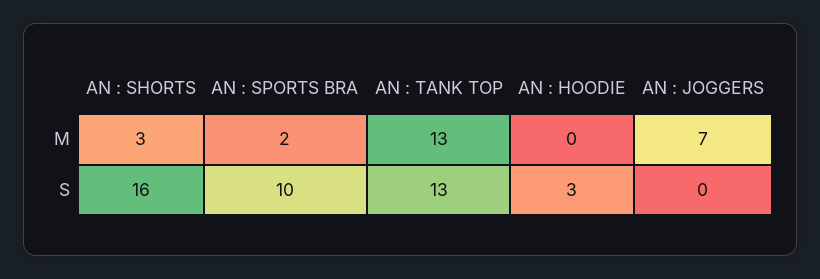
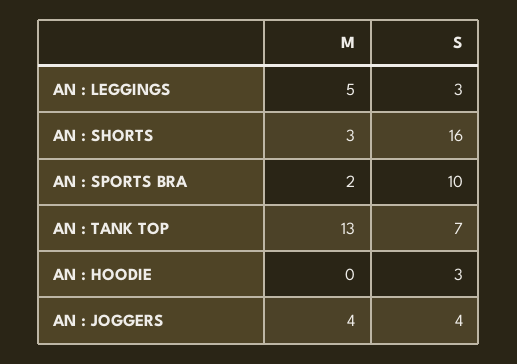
AN : JOGGERS, M: 7 -> 4
AN : TANK TOP, S: 13 -> 7
AN : JOGGERS, S: 0 -> 4
AN : LEGGINGS, M: none -> 5
AN : LEGGINGS, S: none -> 3

